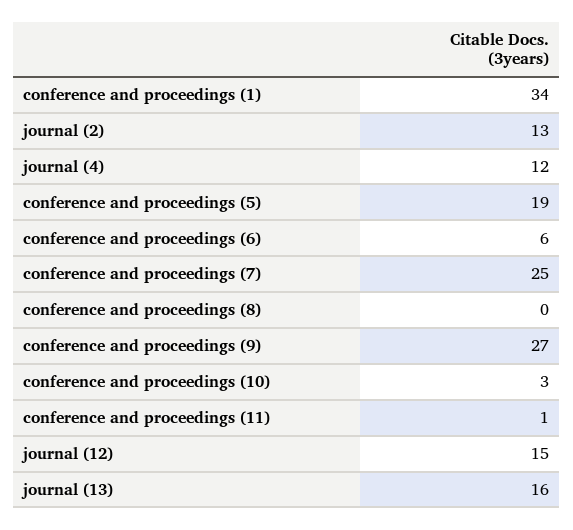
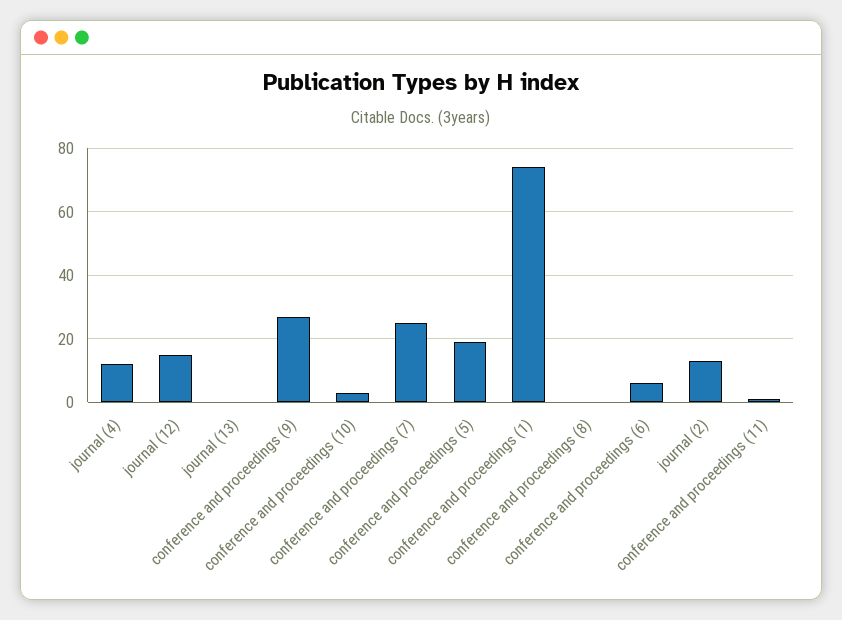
conference and proceedings (1): 34 -> 75
journal (13): 16 -> 0

